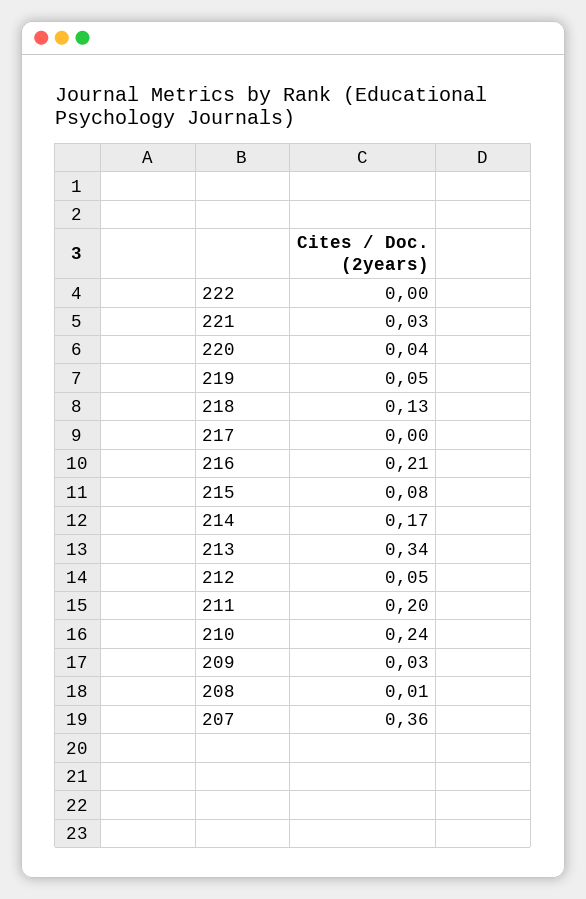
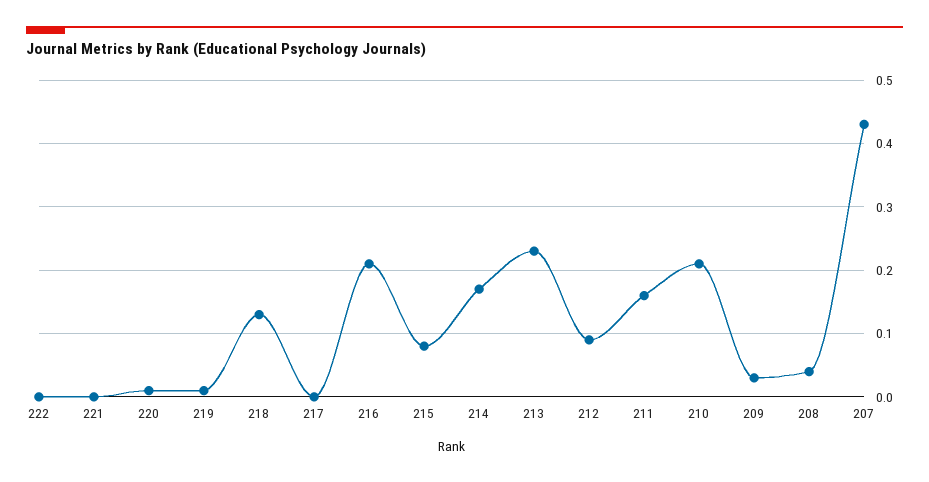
221: 0.03 -> 0
220: 0.04 -> 0.01
219: 0.05 -> 0.01
213: 0.34 -> 0.23
212: 0.05 -> 0.09
211: 0.2 -> 0.16
210: 0.24 -> 0.21
208: 0.01 -> 0.04
207: 0.36 -> 0.43

